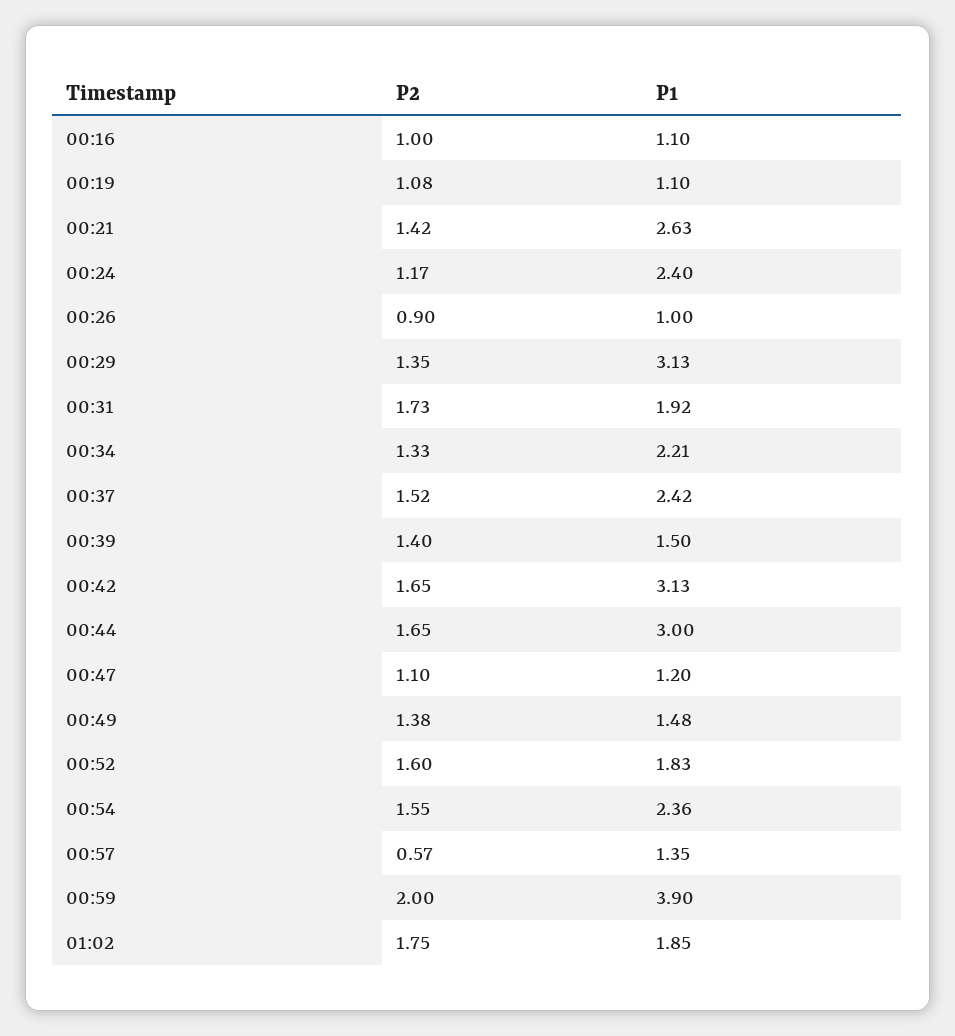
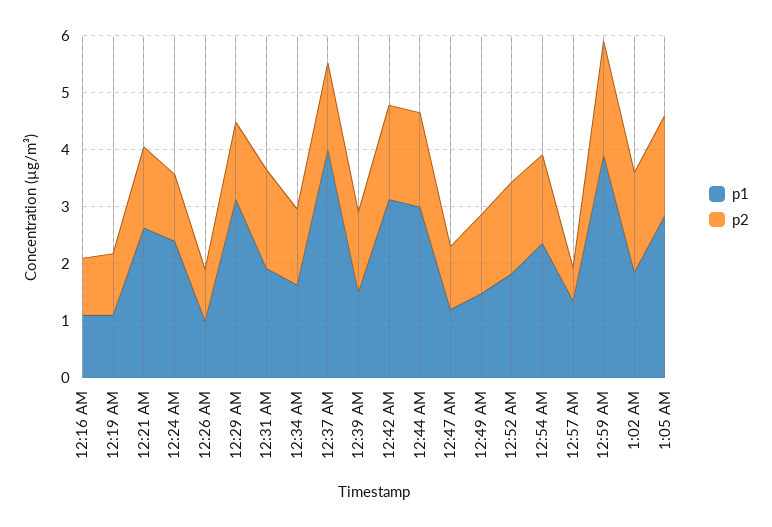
P1, 00:34: 2.21 -> 1.6
P1, 00:37: 2.42 -> 4
P1, 1:05 AM: none -> 2.8
P2, 1:05 AM: none -> 1.8

